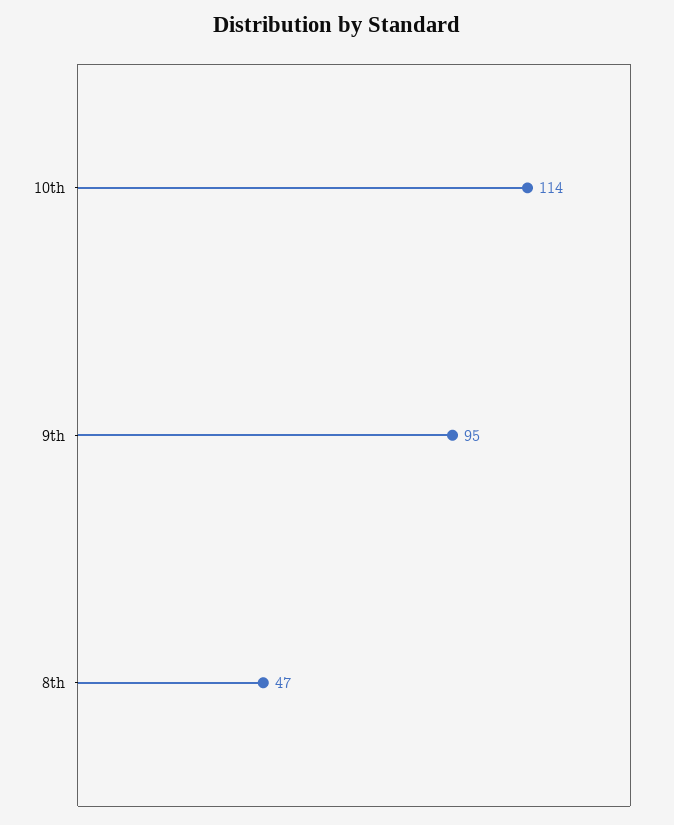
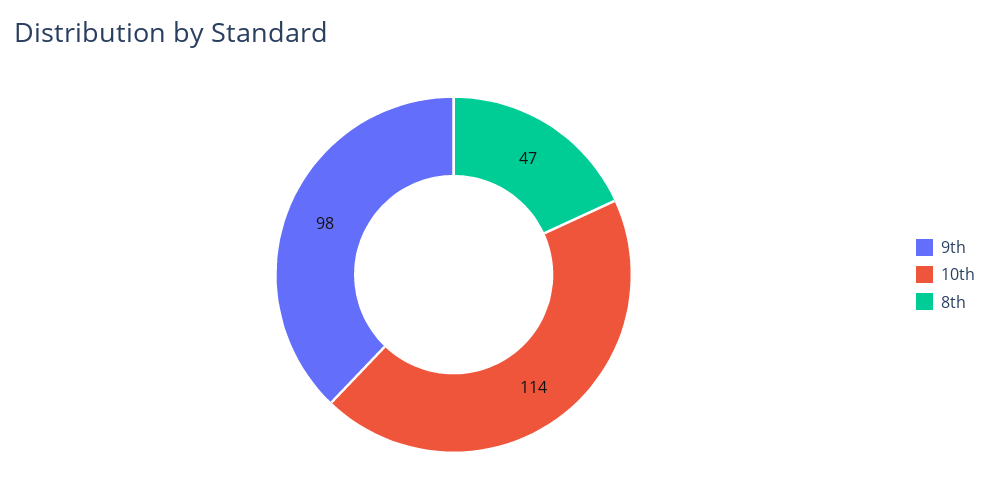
9th: 95 -> 98

